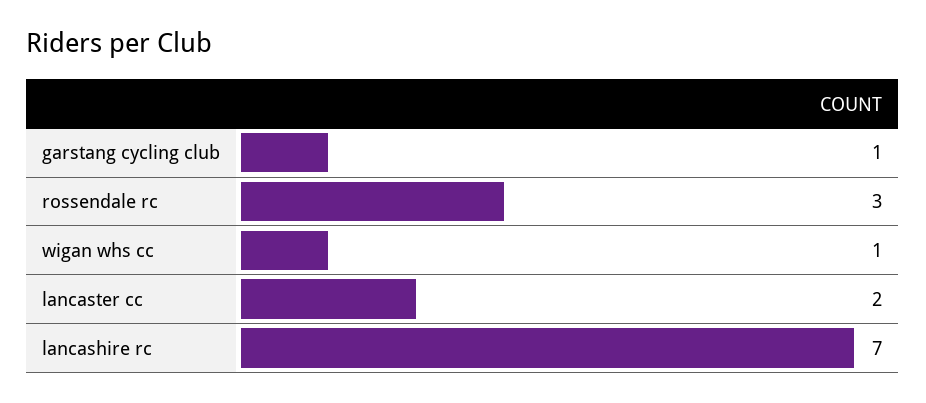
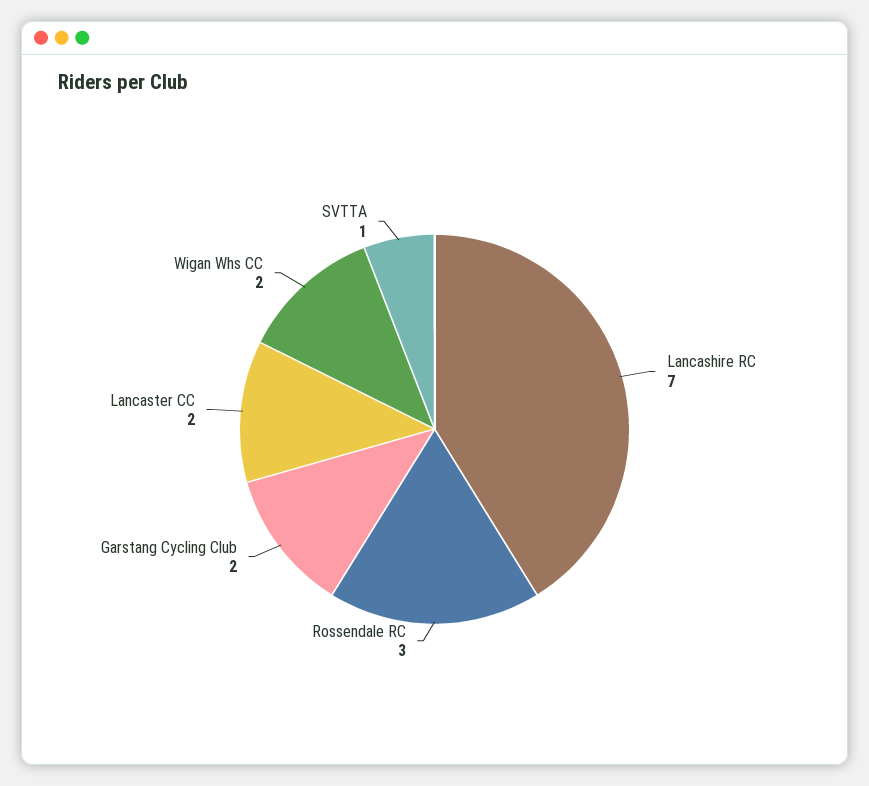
garstang cycling club: 1 -> 2
wigan whs cc: 1 -> 2
SVTTA: none -> 1

